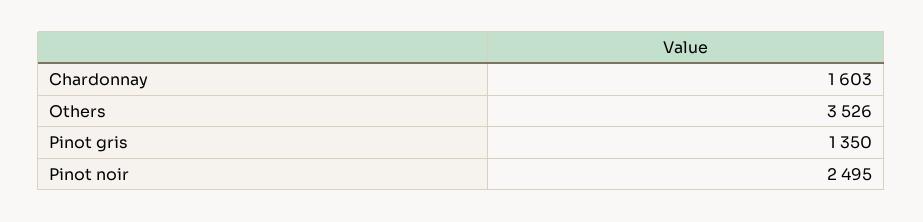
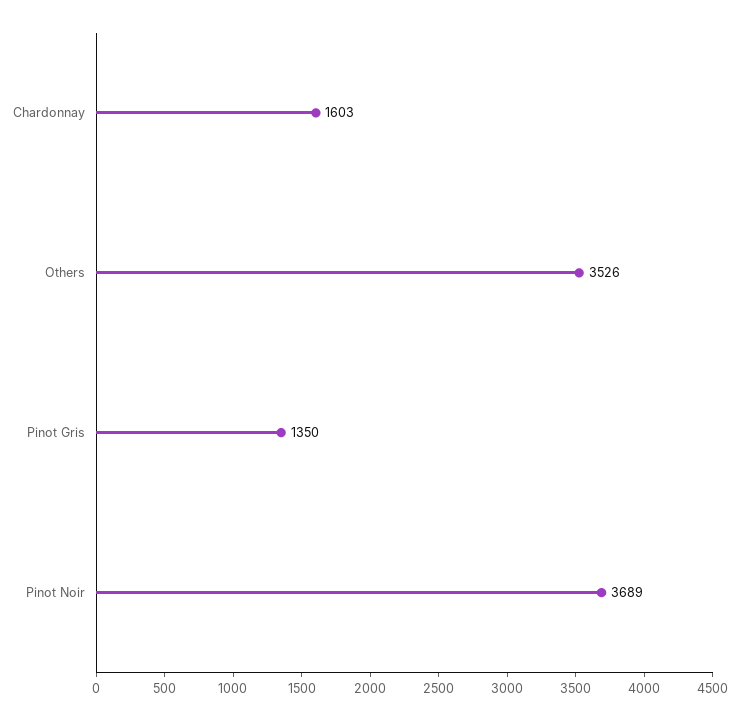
Pinot noir: 2495 -> 3689

